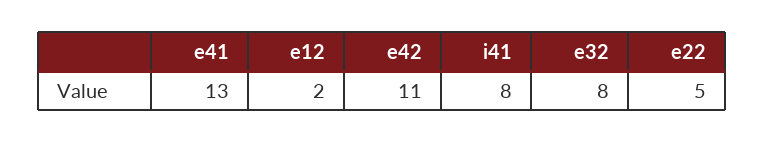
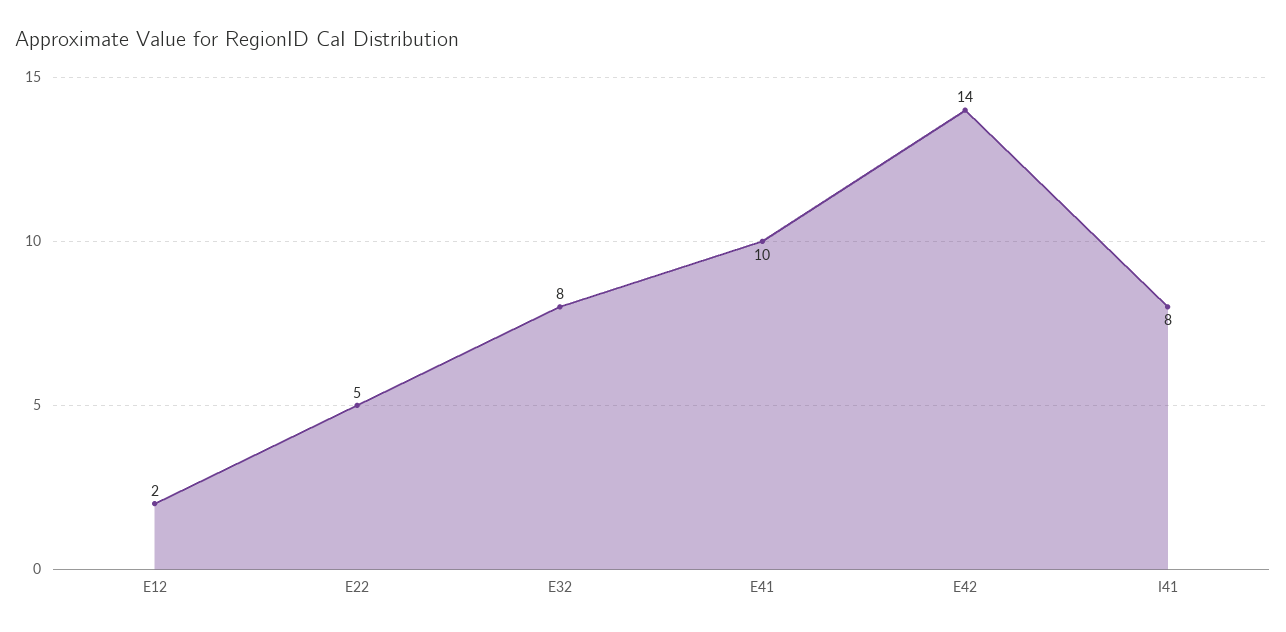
e41: 13 -> 10
e42: 11 -> 14

